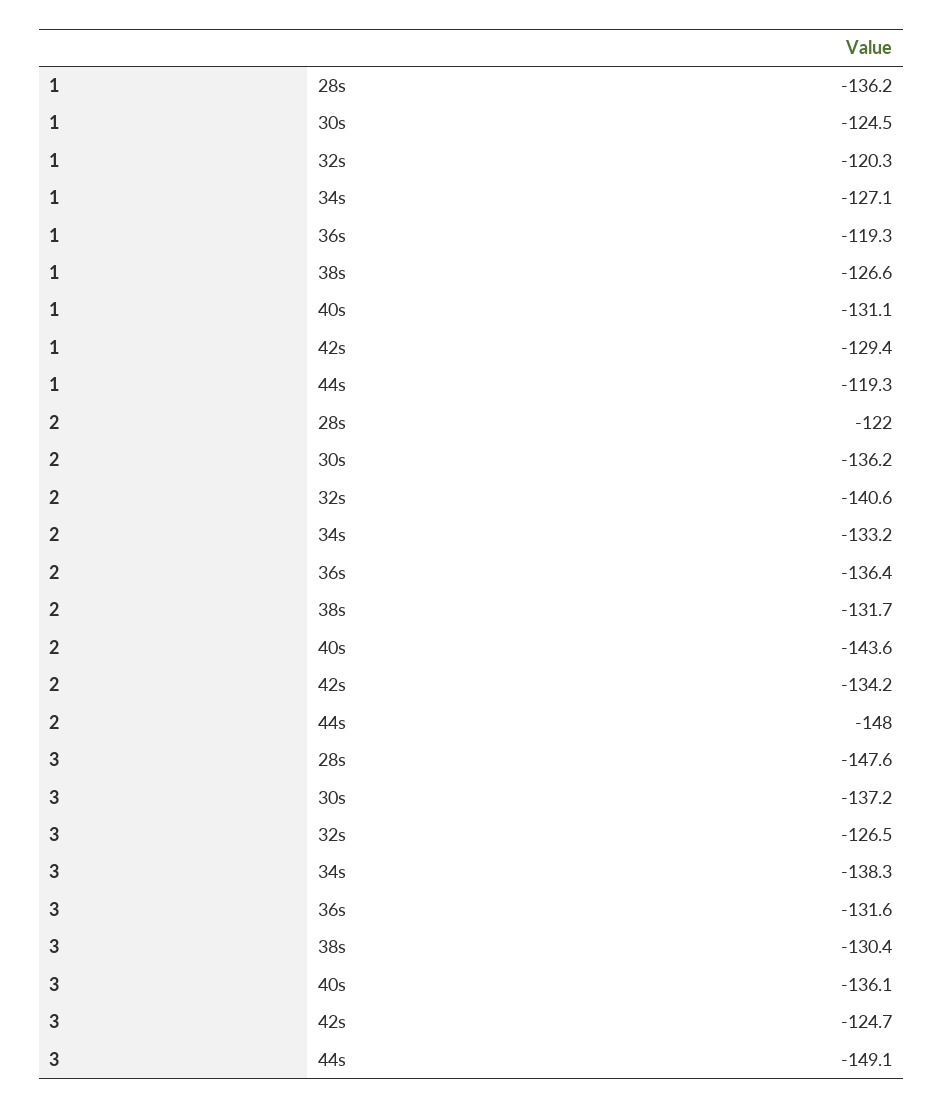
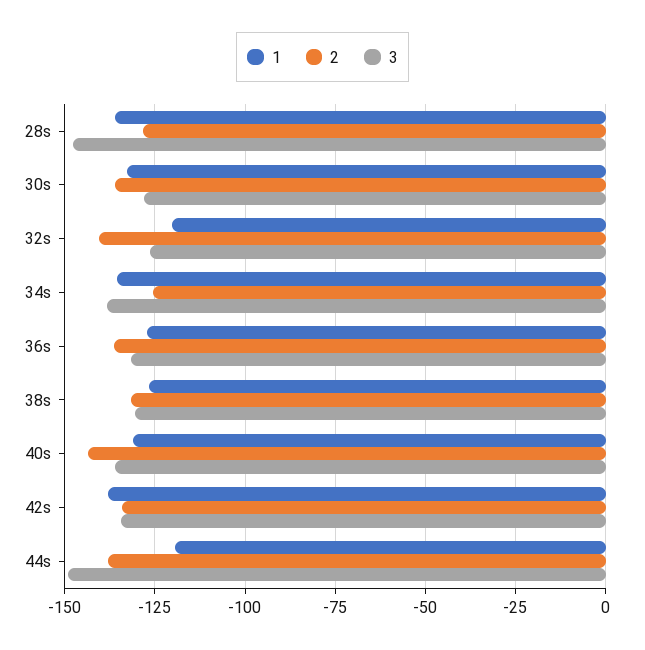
1, 30s: -124.5 -> -132.5
1, 34s: -127.1 -> -135
1, 36s: -119.3 -> -127.5
1, 42s: -129.4 -> -137.5
2, 28s: -122 -> -127.5
2, 34s: -133.2 -> -125
2, 44s: -148 -> -137.5
3, 30s: -137.2 -> -127.5
3, 42s: -124.7 -> -135

